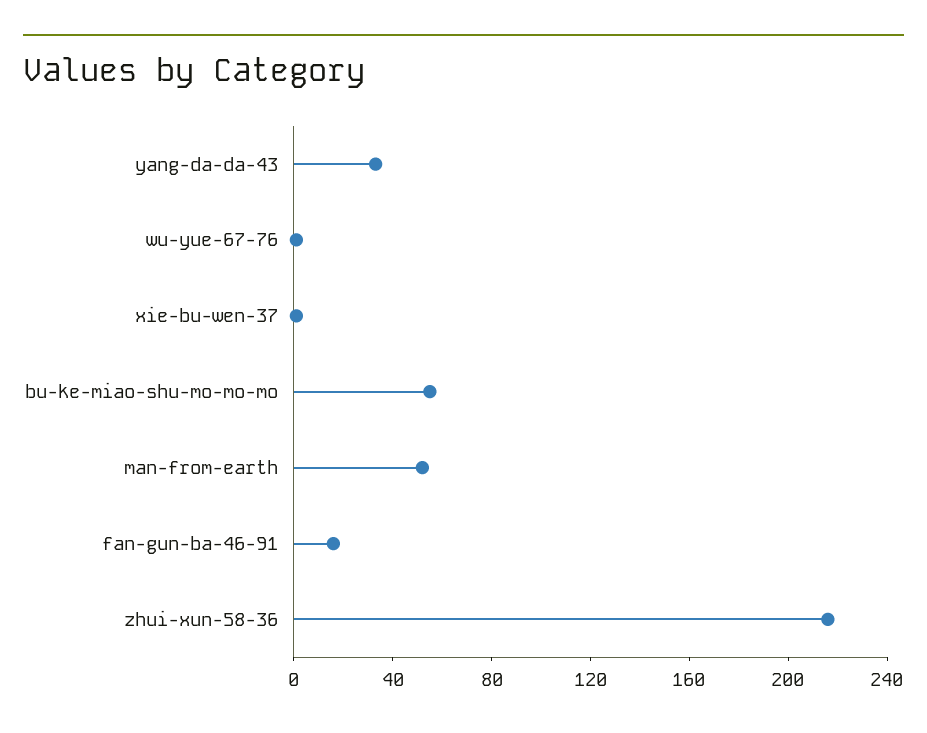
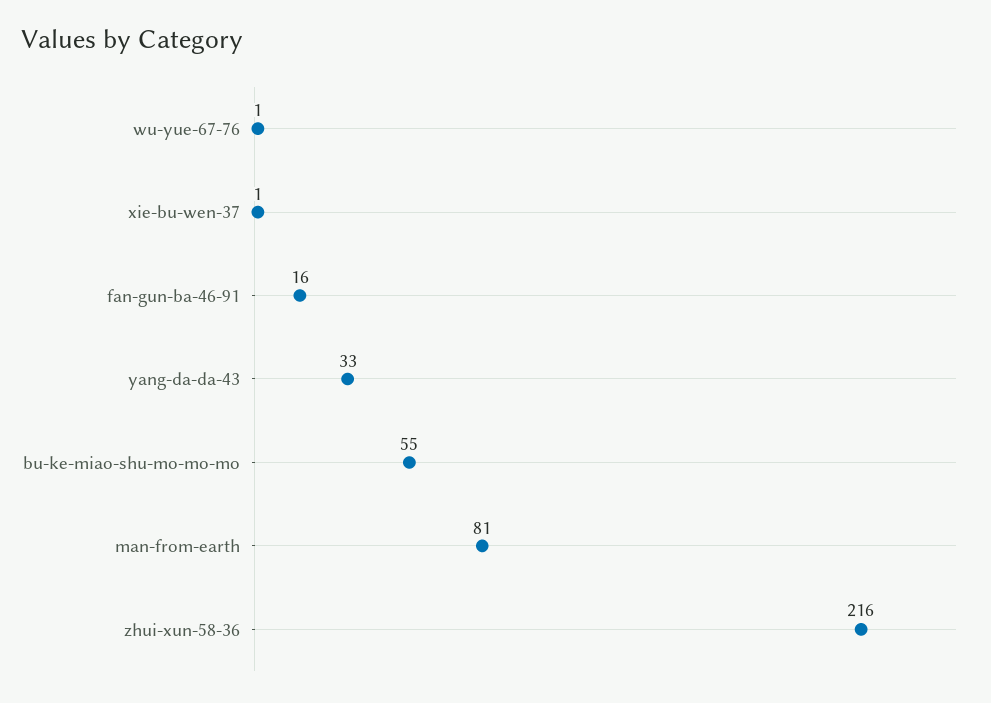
man-from-earth: 50 -> 81

